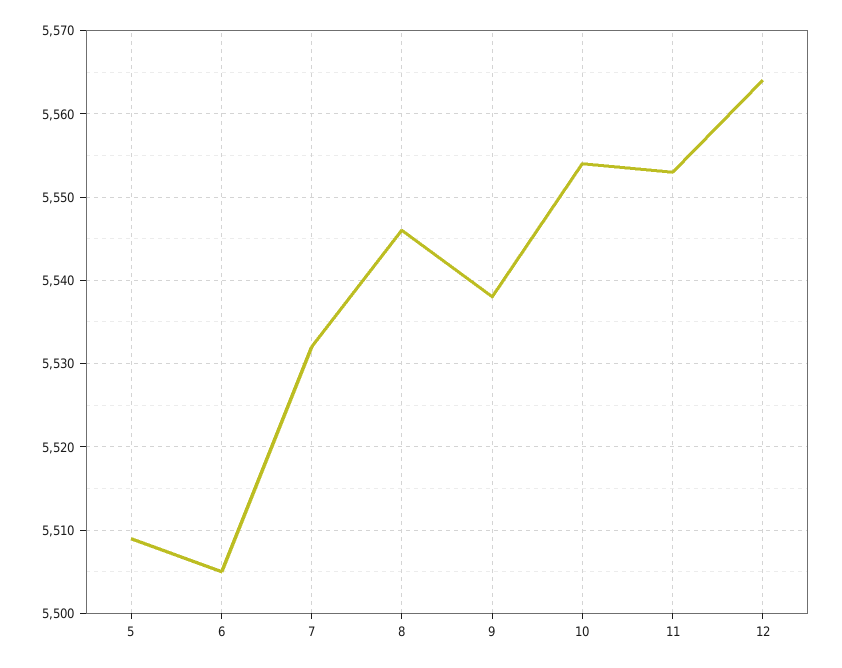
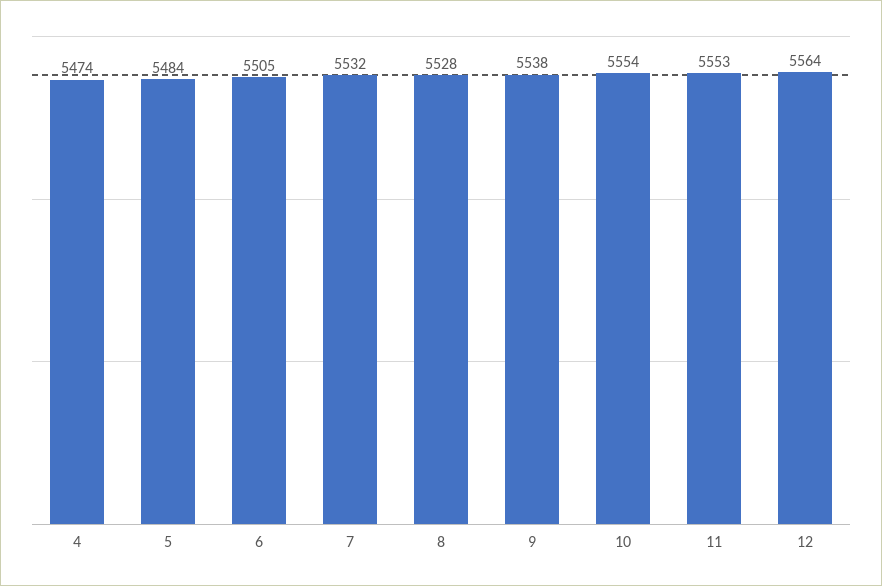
5: 5509 -> 5484
8: 5546 -> 5528
4: none -> 5474

